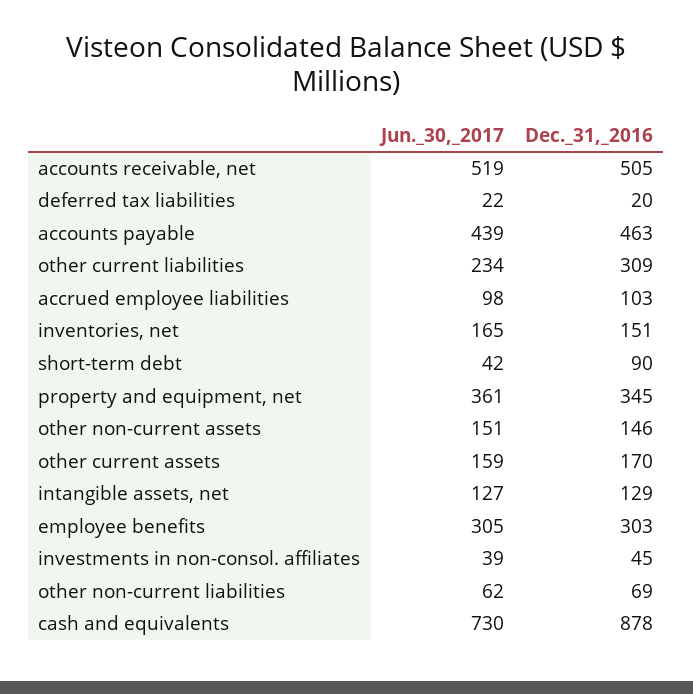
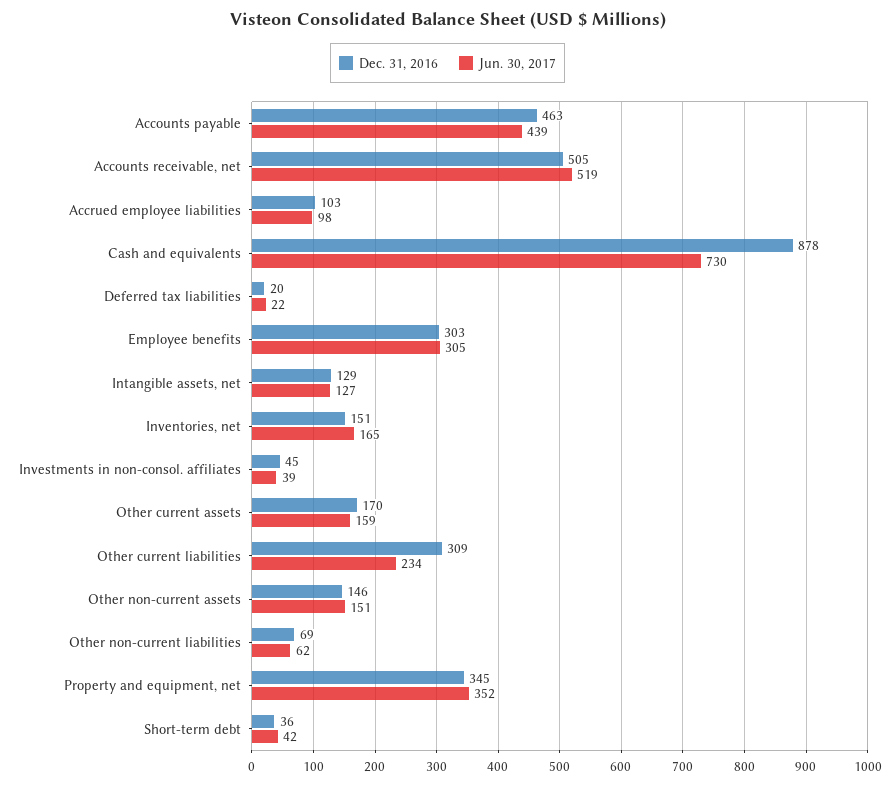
Dec._31,_2016, short-term debt: 90 -> 36
Jun._30,_2017, property and equipment, net: 361 -> 352

